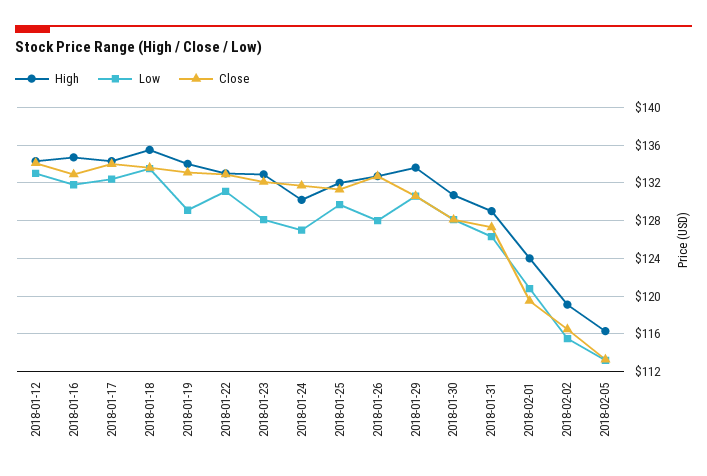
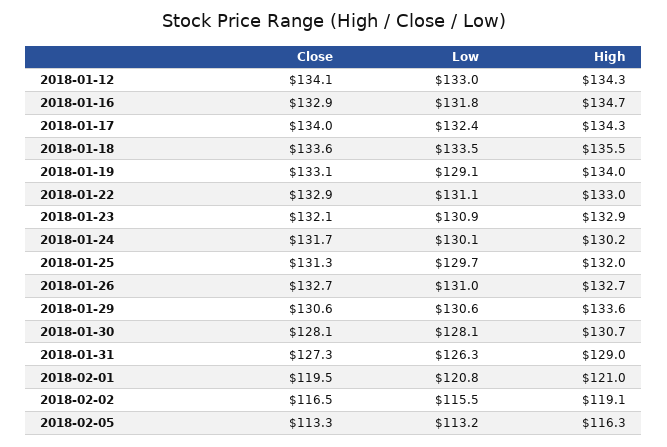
Low, 2018-01-23: 128 -> 130.9
Low, 2018-01-24: 127 -> 130.1
Low, 2018-01-26: 128 -> 131
High, 2018-02-01: 124 -> 121

